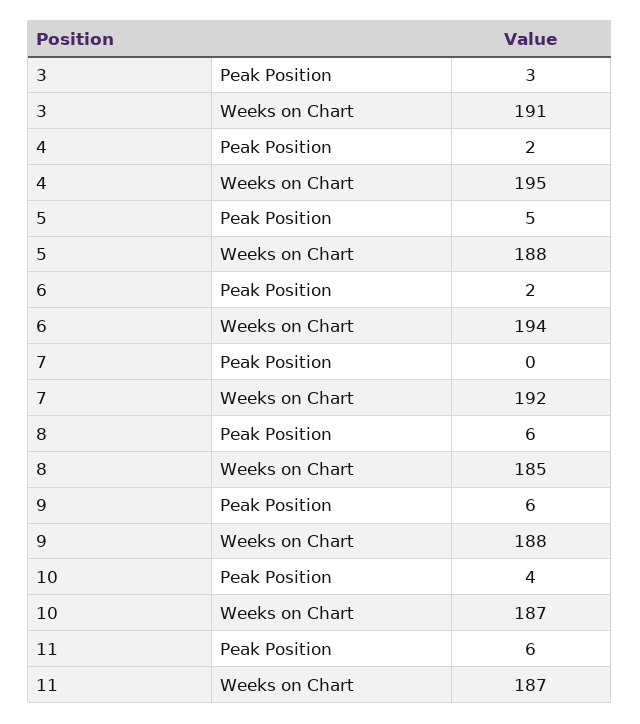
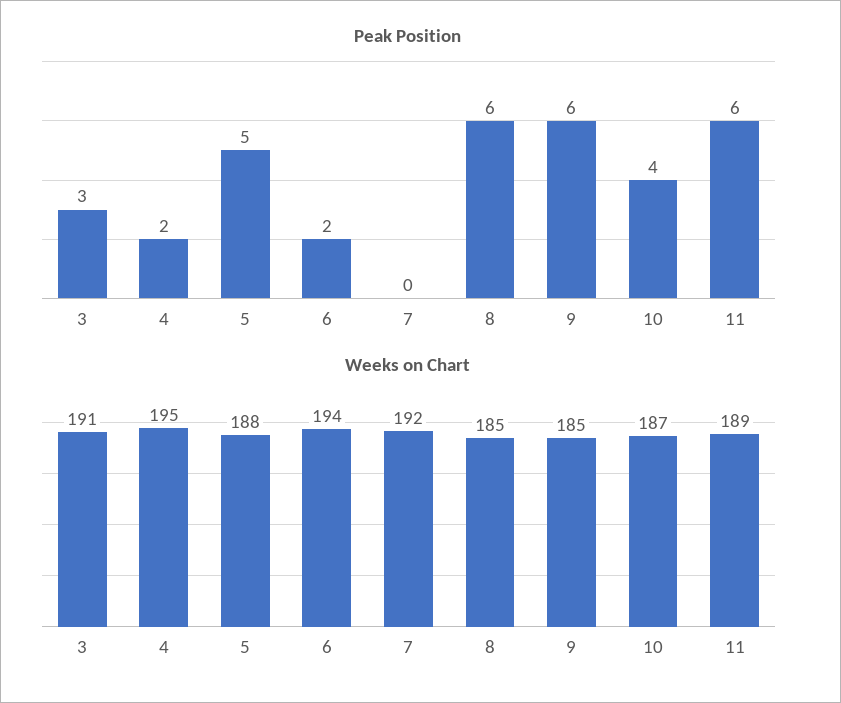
Weeks on Chart, 9: 188 -> 185
Weeks on Chart, 11: 187 -> 189

